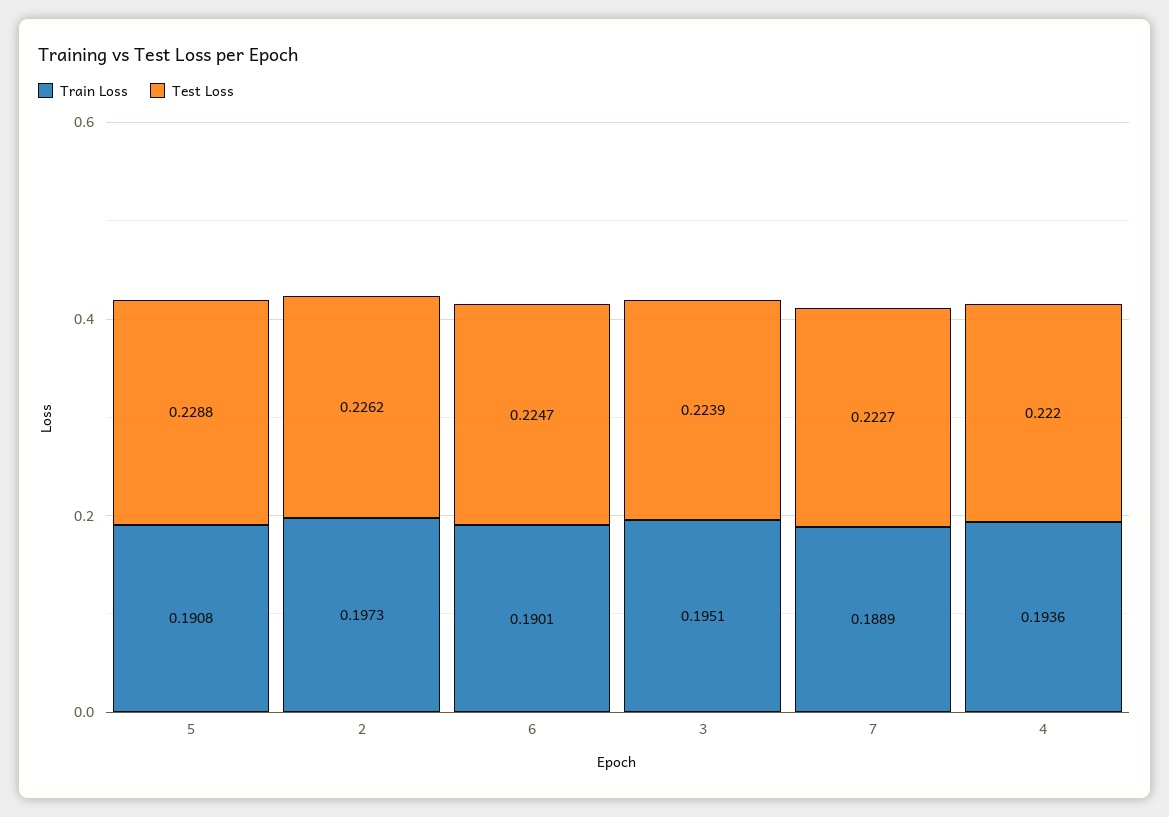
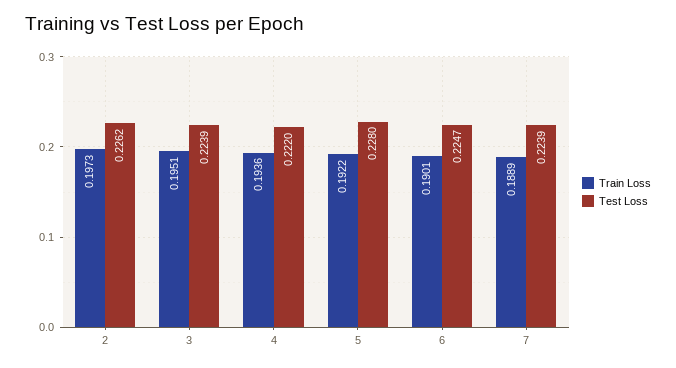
Train Loss, 5: 0.1908 -> 0.1922
Test Loss, 5: 0.2288 -> 0.228
Test Loss, 7: 0.2227 -> 0.2239

